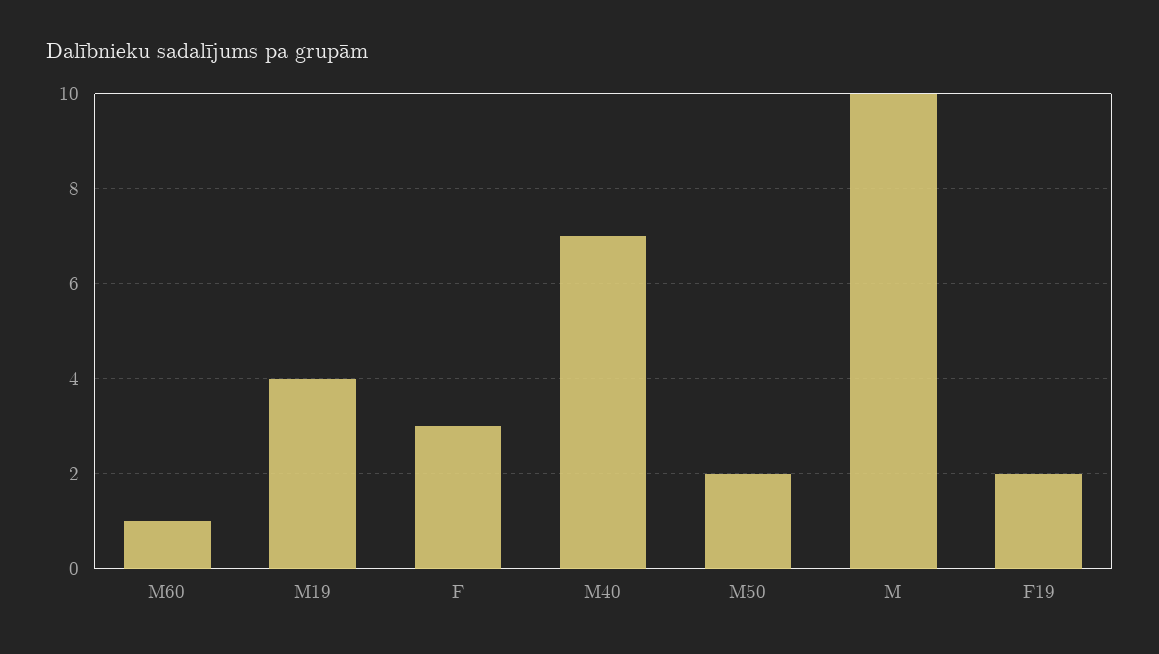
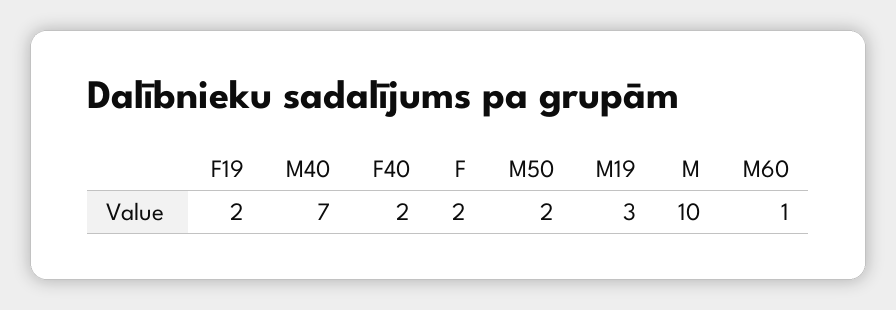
M19: 4 -> 3
F: 3 -> 2
F40: none -> 2

